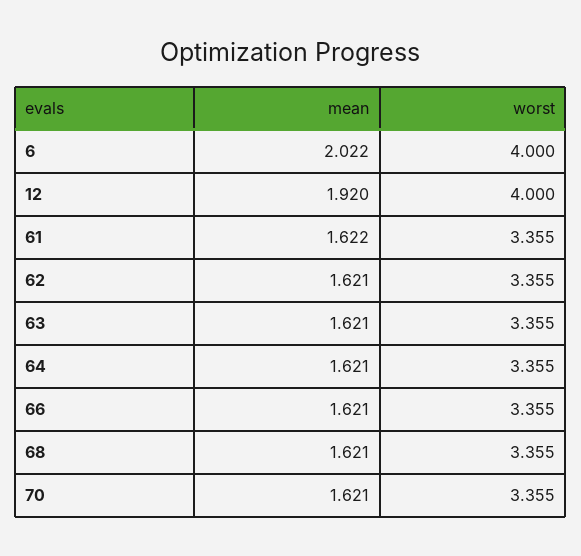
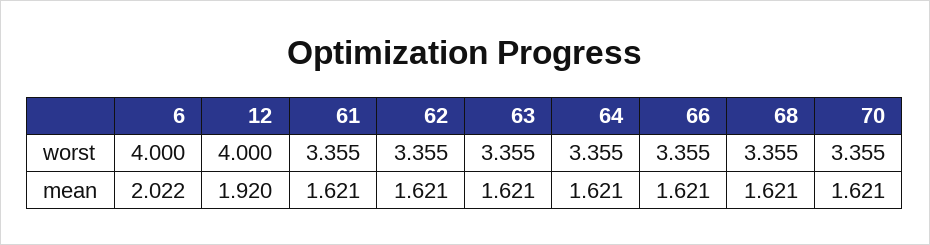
mean, 61: 1.622 -> 1.621

